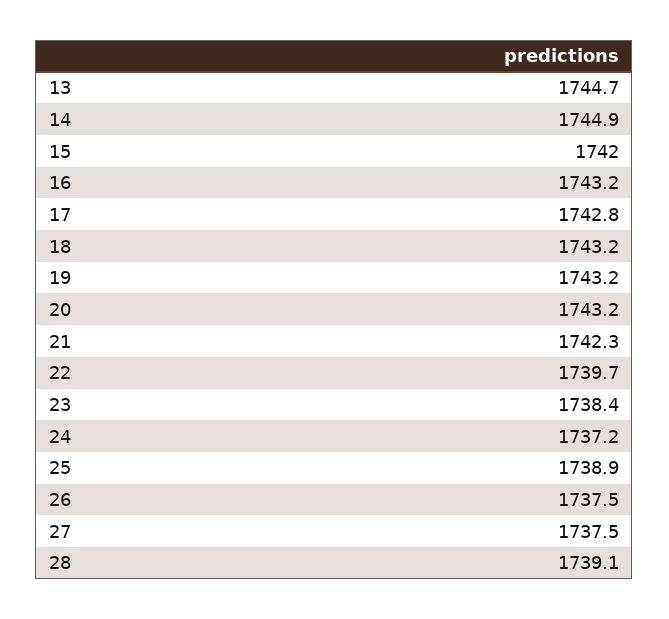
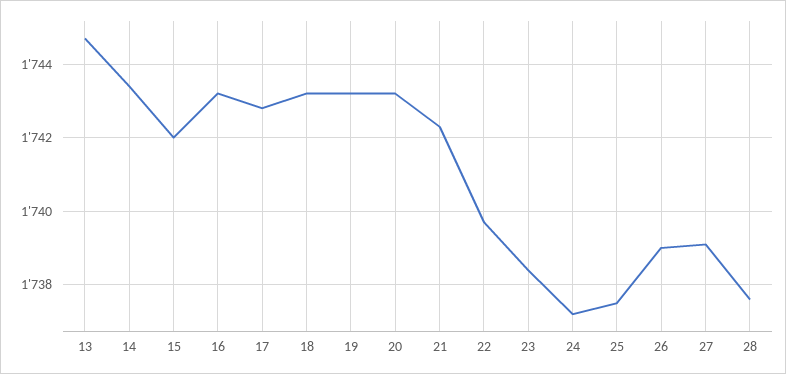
14: 1744.9 -> 1743.5
25: 1738.9 -> 1737.5
26: 1737.5 -> 1739
27: 1737.5 -> 1739
28: 1739.1 -> 1737.5

